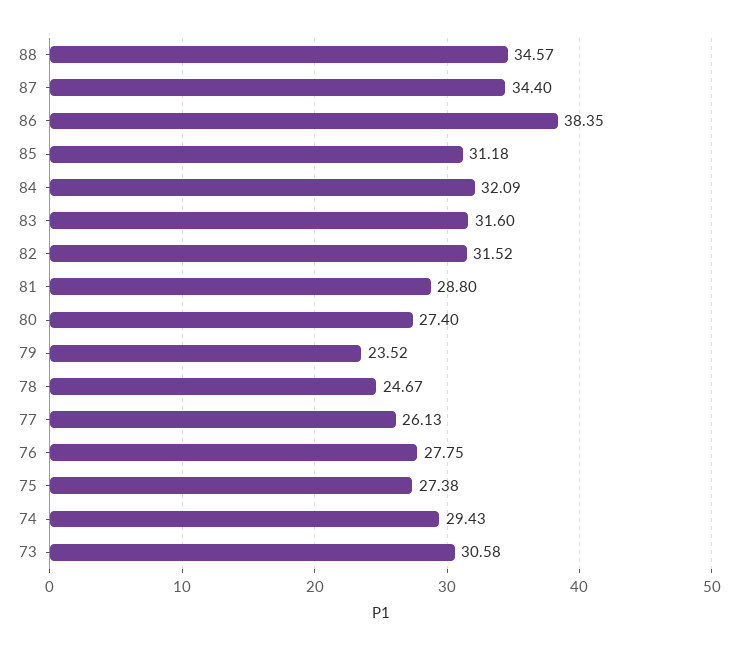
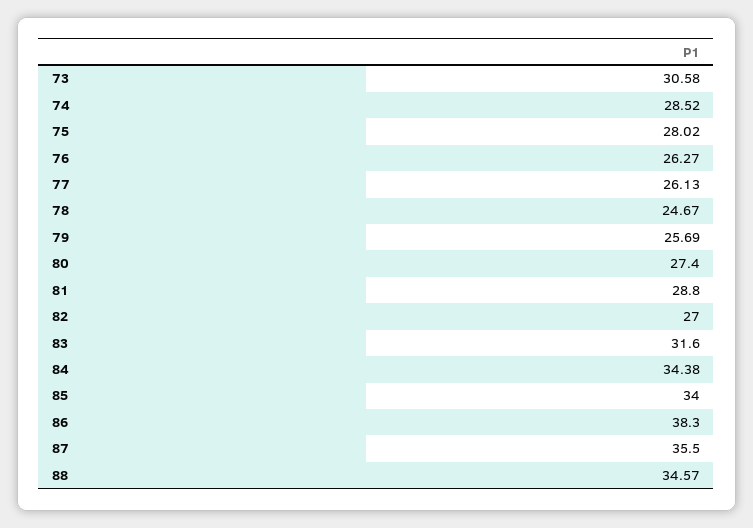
87: 34.4 -> 35.5
86: 38.35 -> 38.3
85: 31.18 -> 34
84: 32.09 -> 34.38
82: 31.52 -> 27
79: 23.52 -> 25.69
76: 27.75 -> 26.27
75: 27.38 -> 28.02
74: 29.43 -> 28.52

